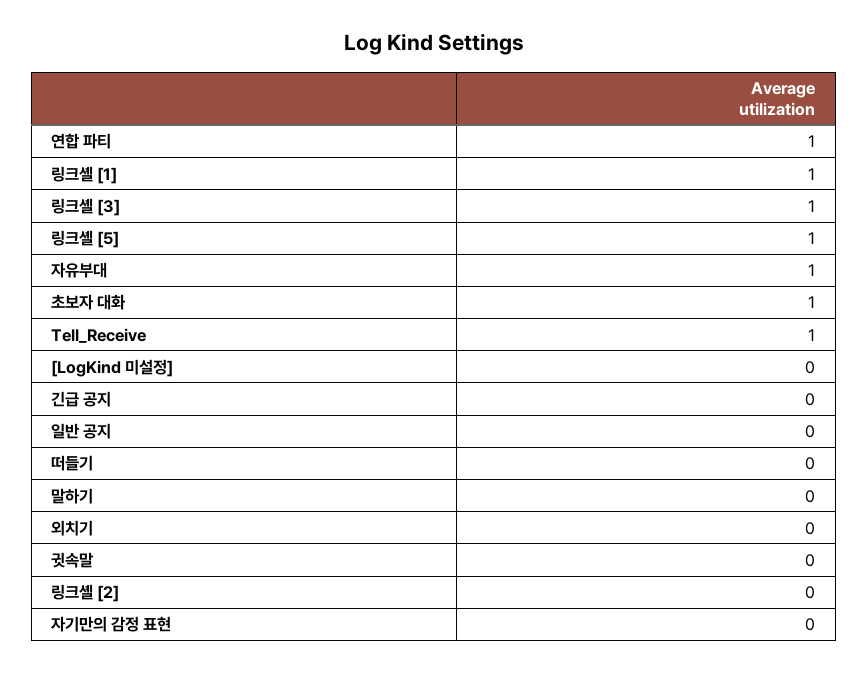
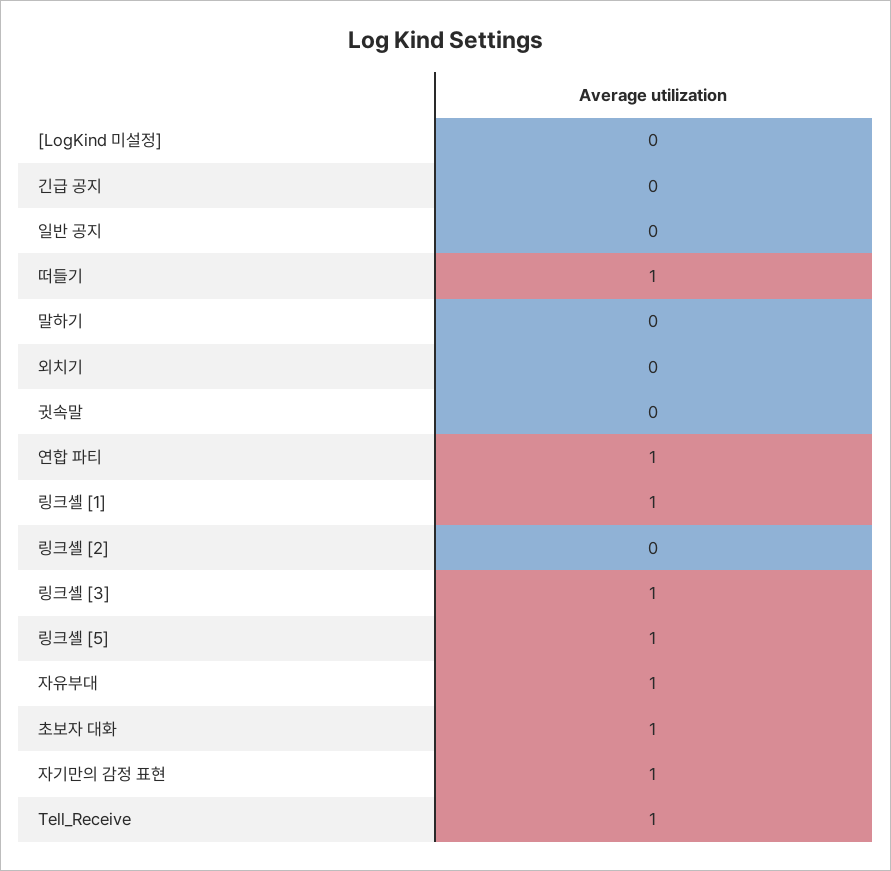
떠들기: 0 -> 1
자기만의 감정 표현: 0 -> 1

